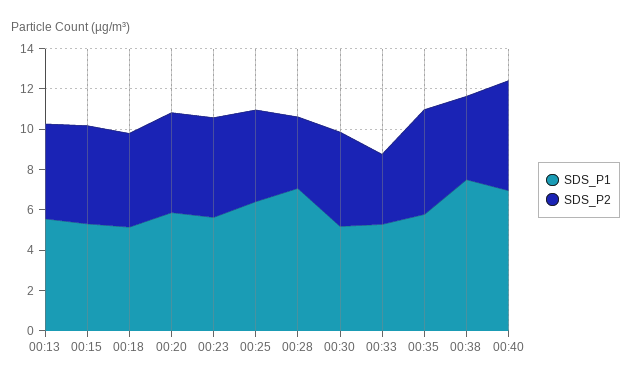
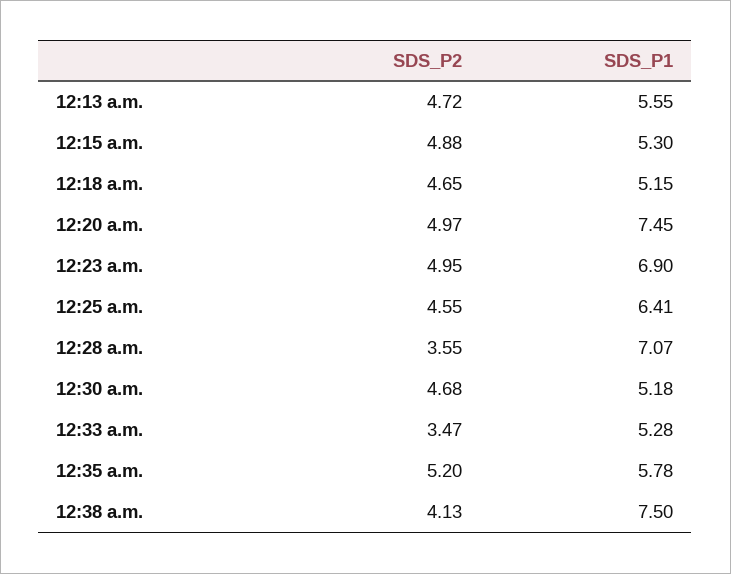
SDS_P1, 00:20: 6 -> 7.45
SDS_P1, 00:23: 5.5 -> 6.9
SDS_P1, 00:40: 7 -> none
SDS_P2, 00:40: 5.5 -> none

